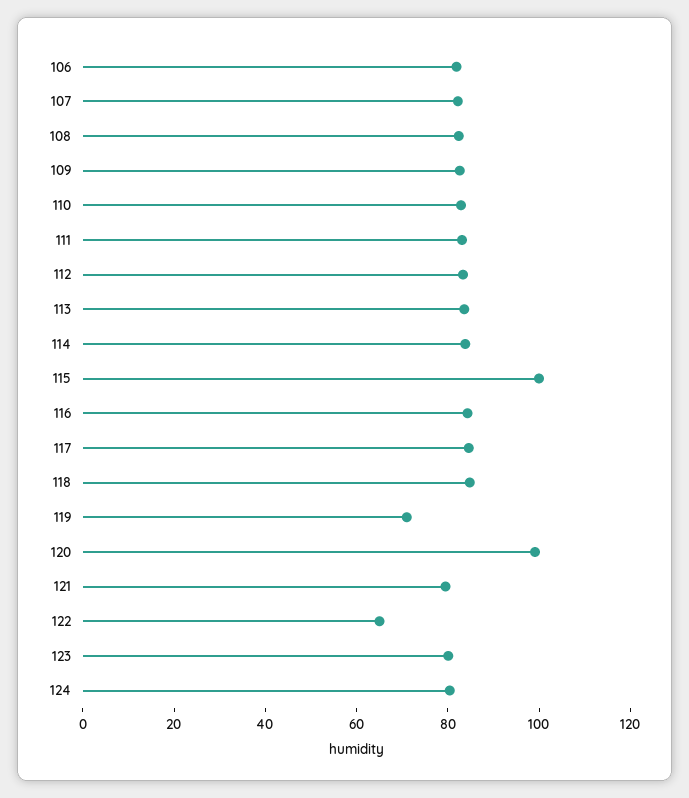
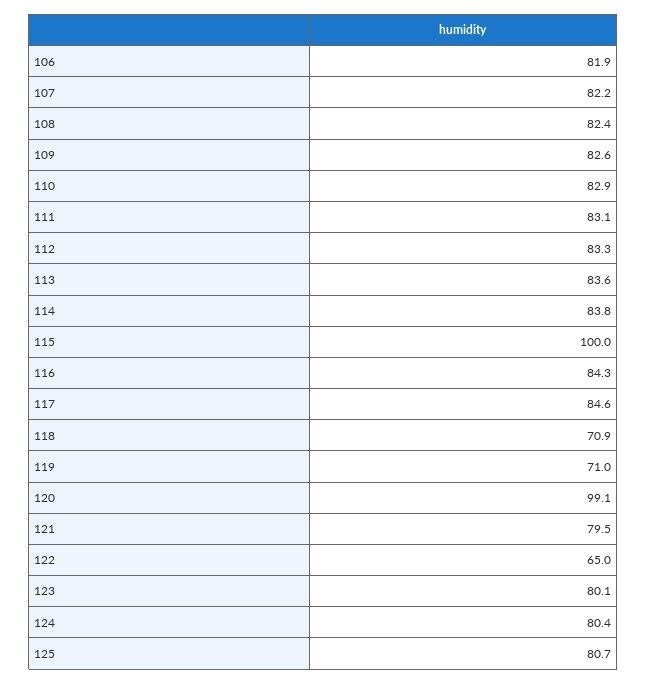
118: 85 -> 70.9
125: none -> 80.7

